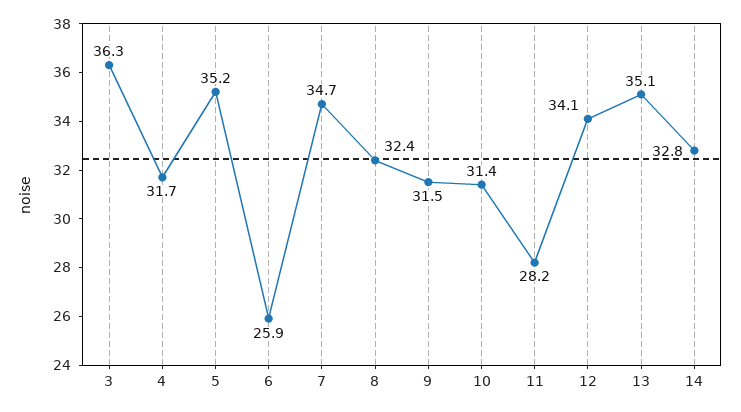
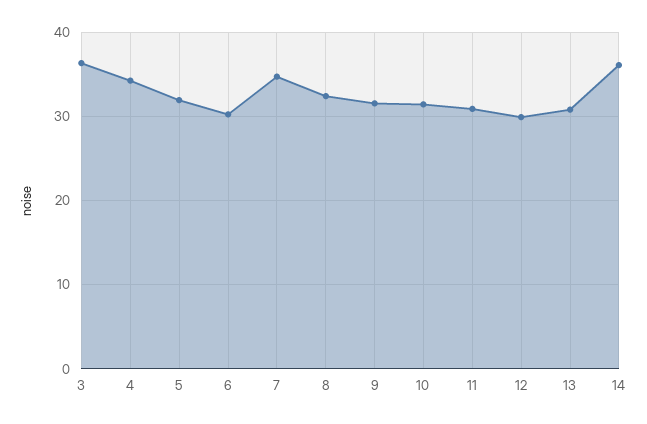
4: 31.7 -> 34
5: 35.2 -> 32
6: 25.9 -> 30
11: 28.2 -> 31
12: 34.1 -> 30
13: 35.1 -> 31
14: 32.8 -> 36

